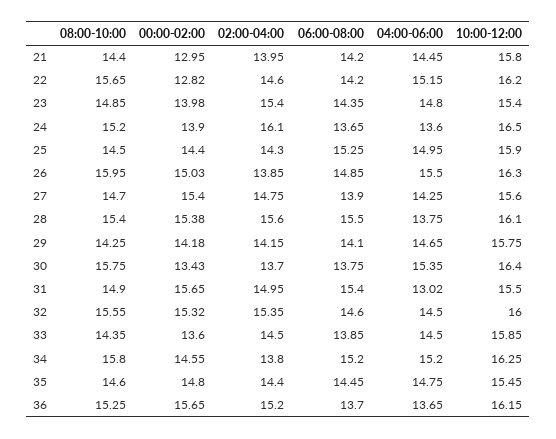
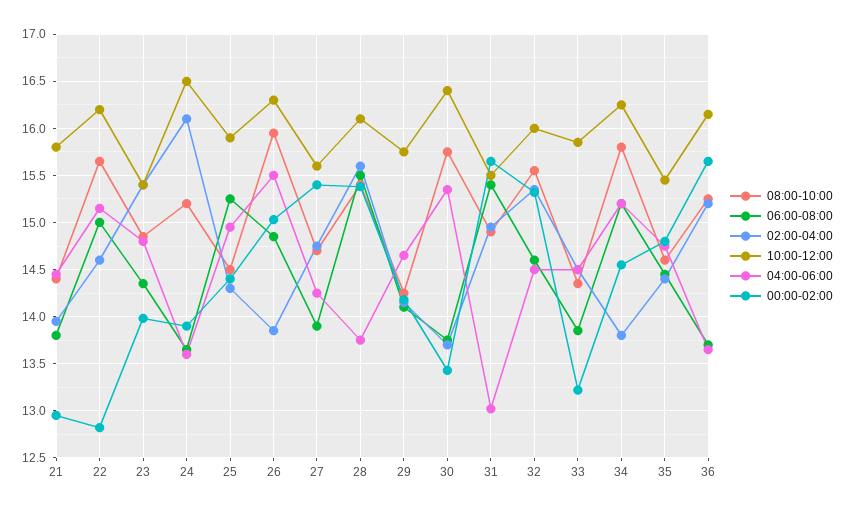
06:00-08:00, 21: 14.2 -> 13.8
06:00-08:00, 22: 14.2 -> 15
00:00-02:00, 33: 13.6 -> 13.2

